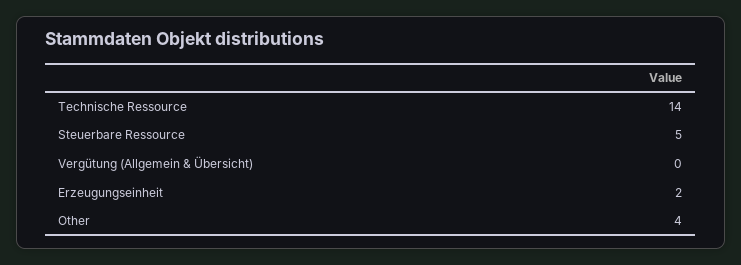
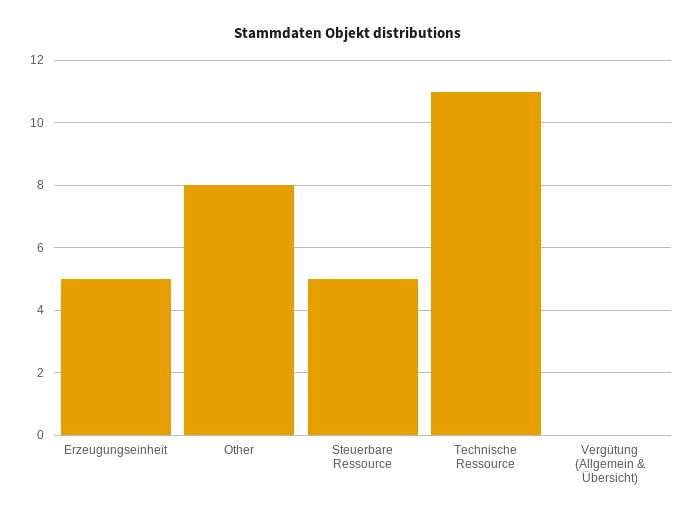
Technische Ressource: 14 -> 11
Erzeugungseinheit: 2 -> 5
Other: 4 -> 8

